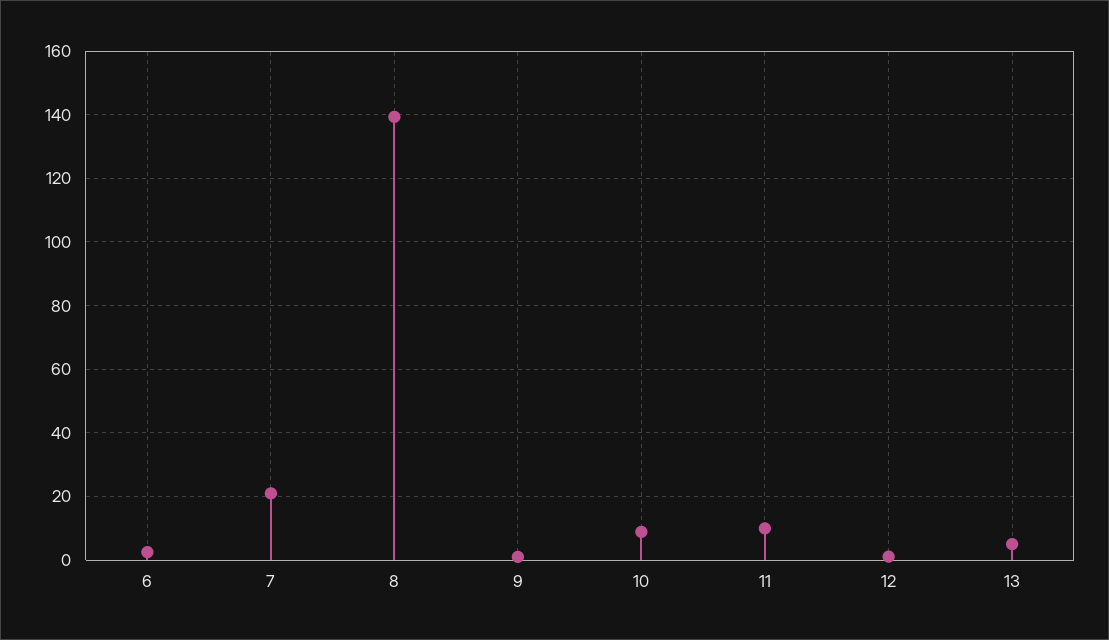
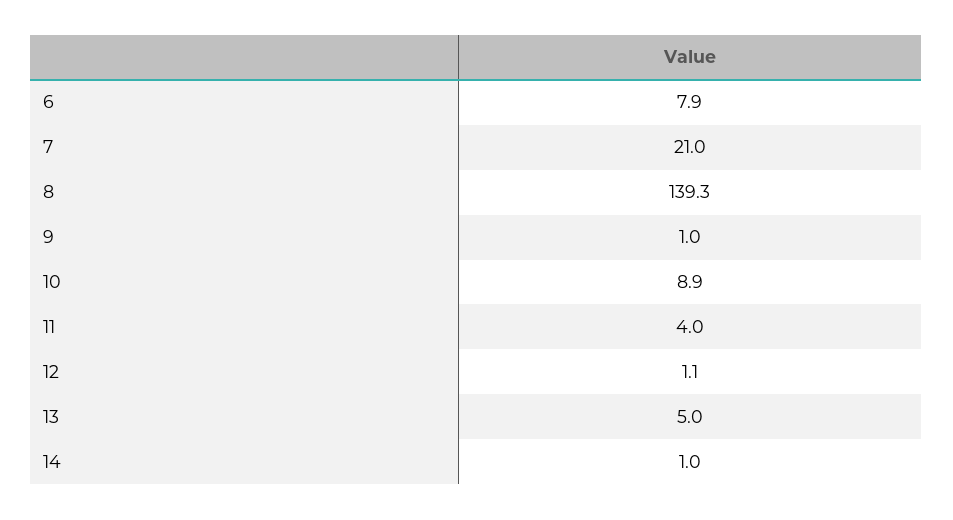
6: 2 -> 7.9
11: 10 -> 4
14: none -> 1

